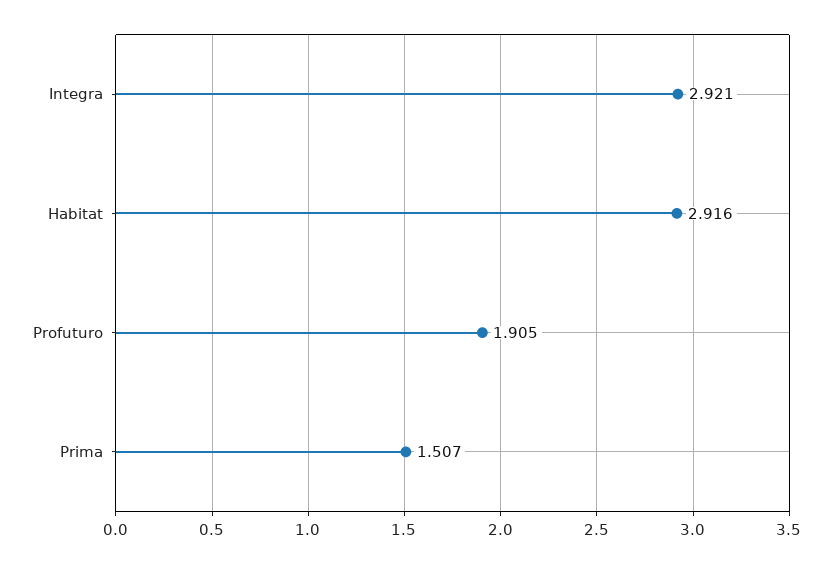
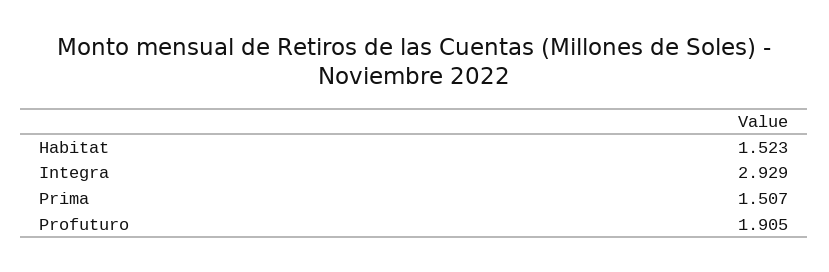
Integra: 2.921 -> 2.929
Habitat: 2.916 -> 1.523

